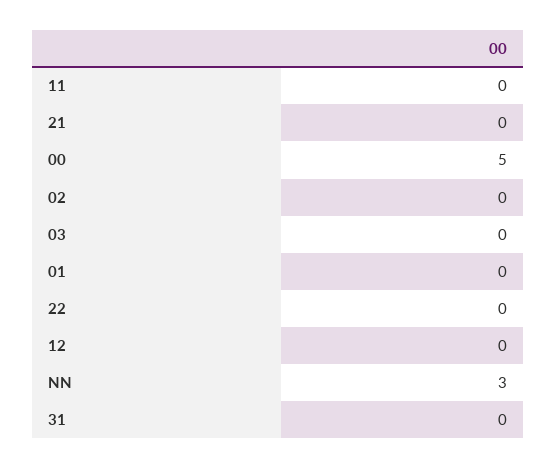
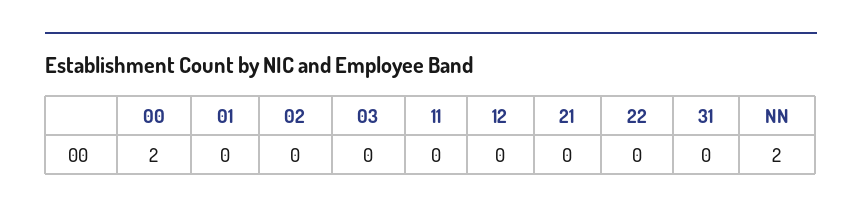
00: 5 -> 2
NN: 3 -> 2

